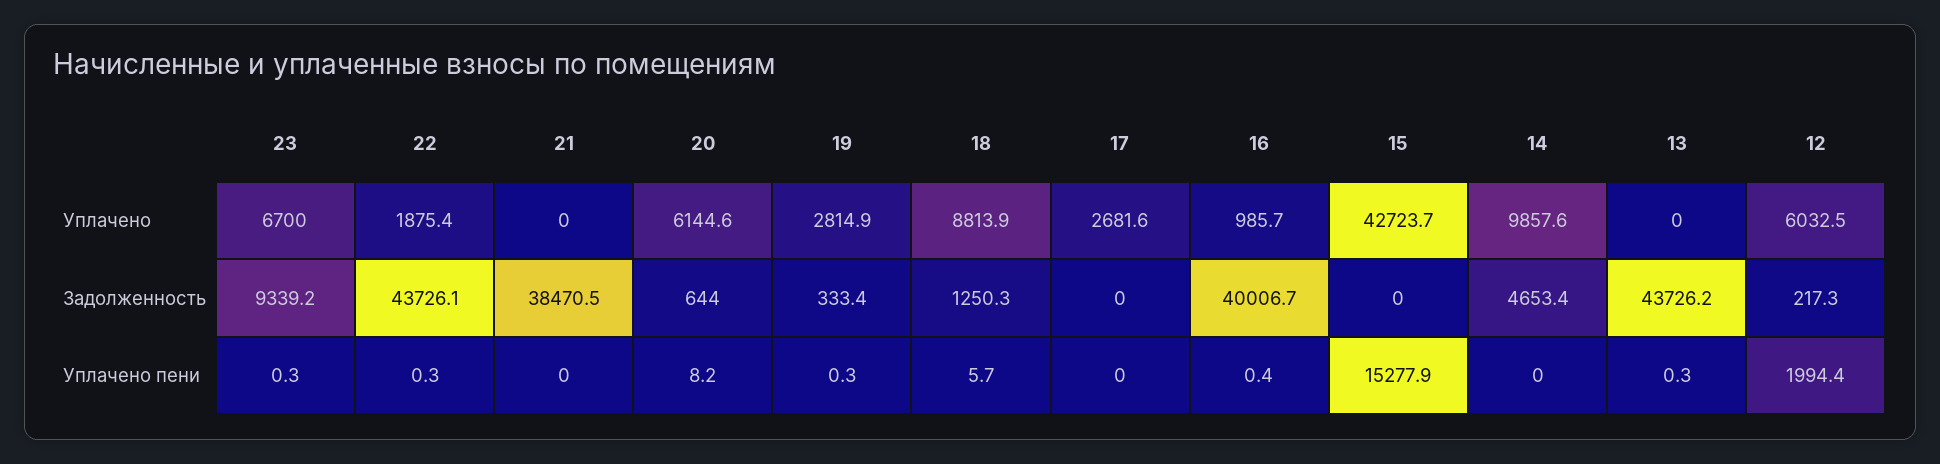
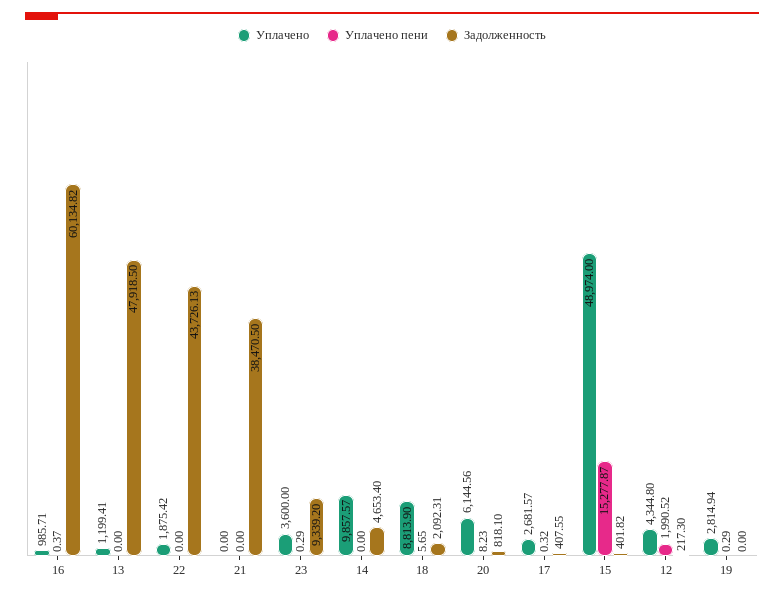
Уплачено, 23: 6700 -> 3600
Уплачено, 15: 42723.7 -> 48974
Уплачено, 13: 0 -> 1199.41
Уплачено, 12: 6032.5 -> 4344.8
Задолженность, 20: 644 -> 818.1
Задолженность, 19: 333.4 -> 0
Задолженность, 18: 1250.3 -> 2092.31
Задолженность, 17: 0 -> 407.55
Задолженность, 16: 40006.7 -> 60134.82
Задолженность, 15: 0 -> 401.82
Задолженность, 13: 43726.2 -> 47918.5
Уплачено пени, 22: 0.3 -> 0
Уплачено пени, 17: 0 -> 0.32
Уплачено пени, 13: 0.3 -> 0
Уплачено пени, 12: 1994.4 -> 1990.52

